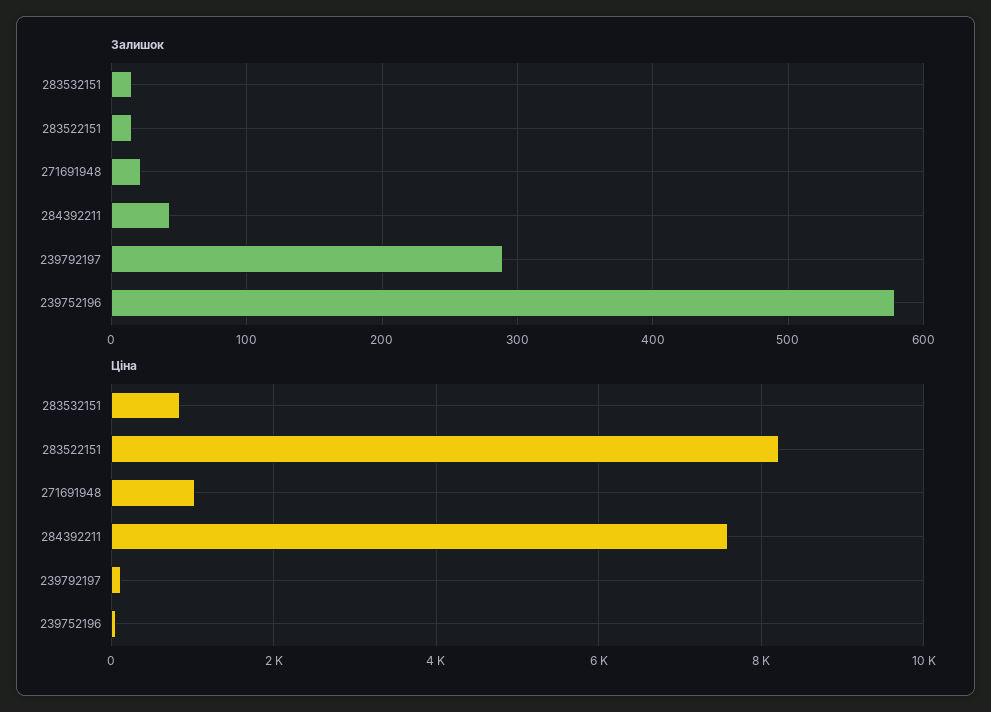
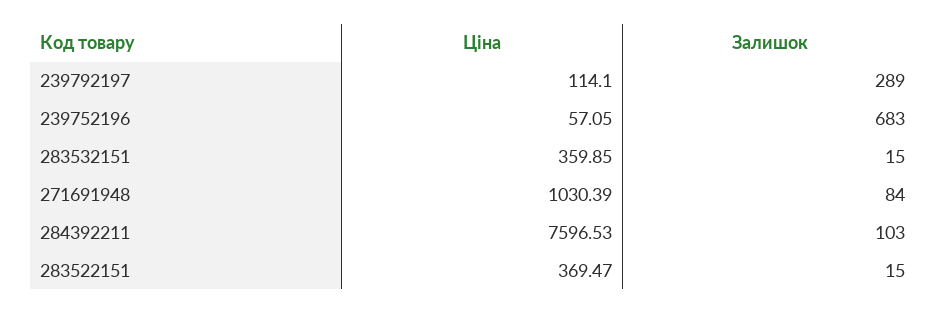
Залишок, 271691948: 20 -> 84
Залишок, 284392211: 40 -> 103
Залишок, 239752196: 580 -> 683
Ціна, 283532151: 800 -> 359.85
Ціна, 283522151: 8200 -> 369.47

